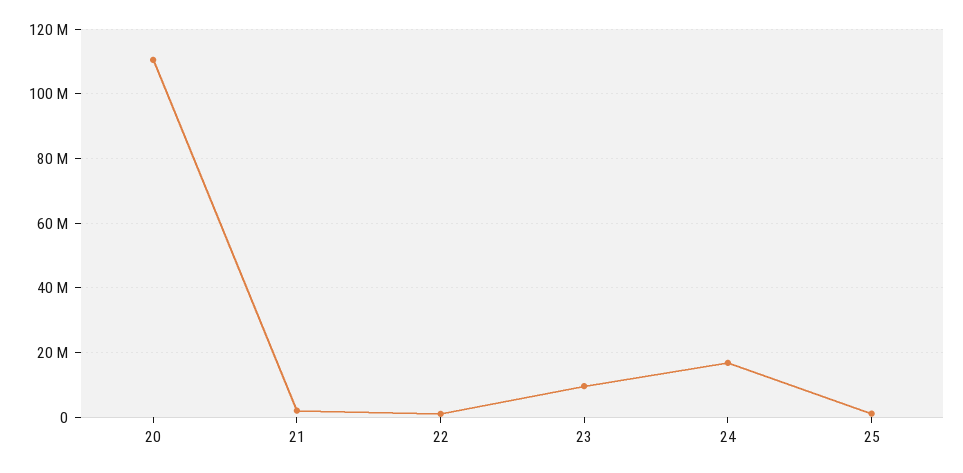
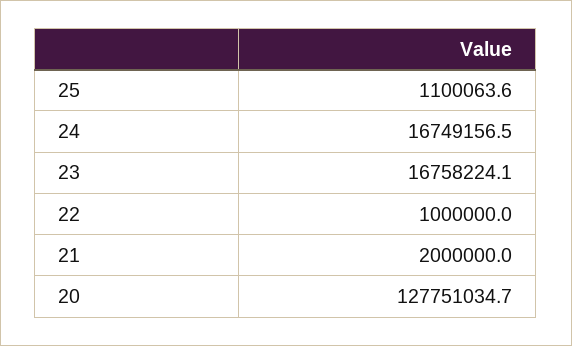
20: 110000000 -> 127751034.7
23: 10000000 -> 16758224.1

